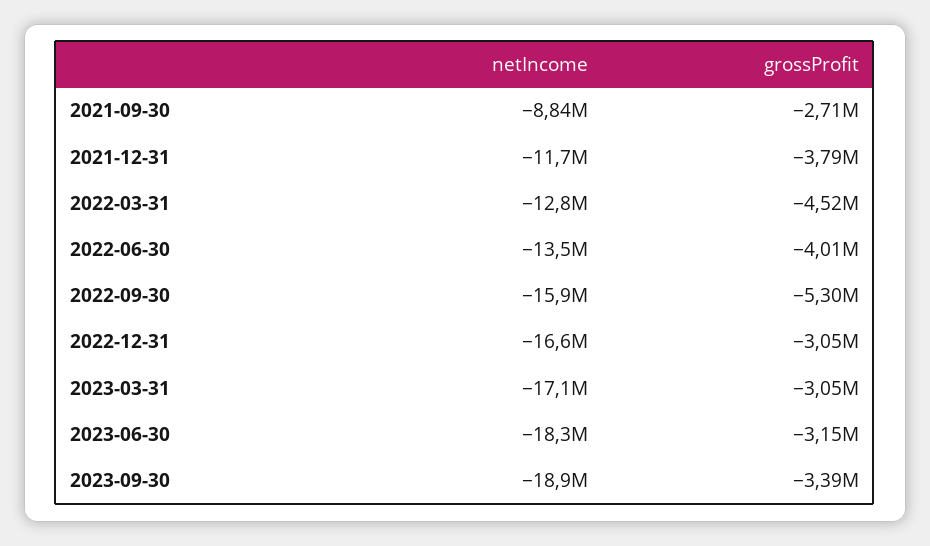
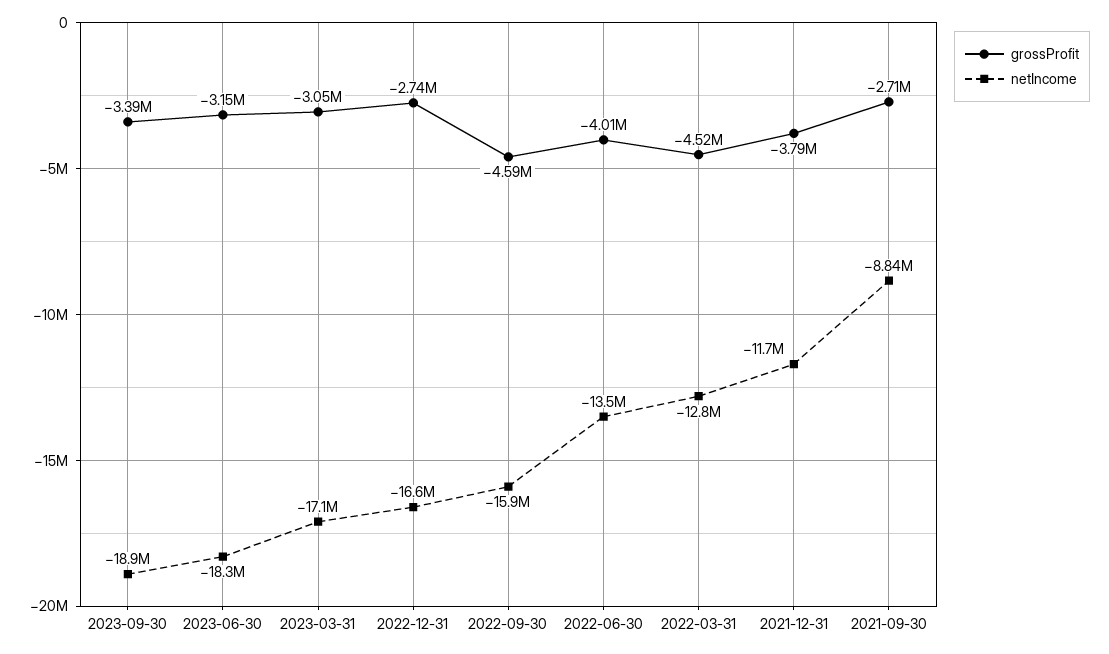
grossProfit, 2022-09-30: -5300000 -> -4590000
grossProfit, 2022-12-31: -3050000 -> -2740000

